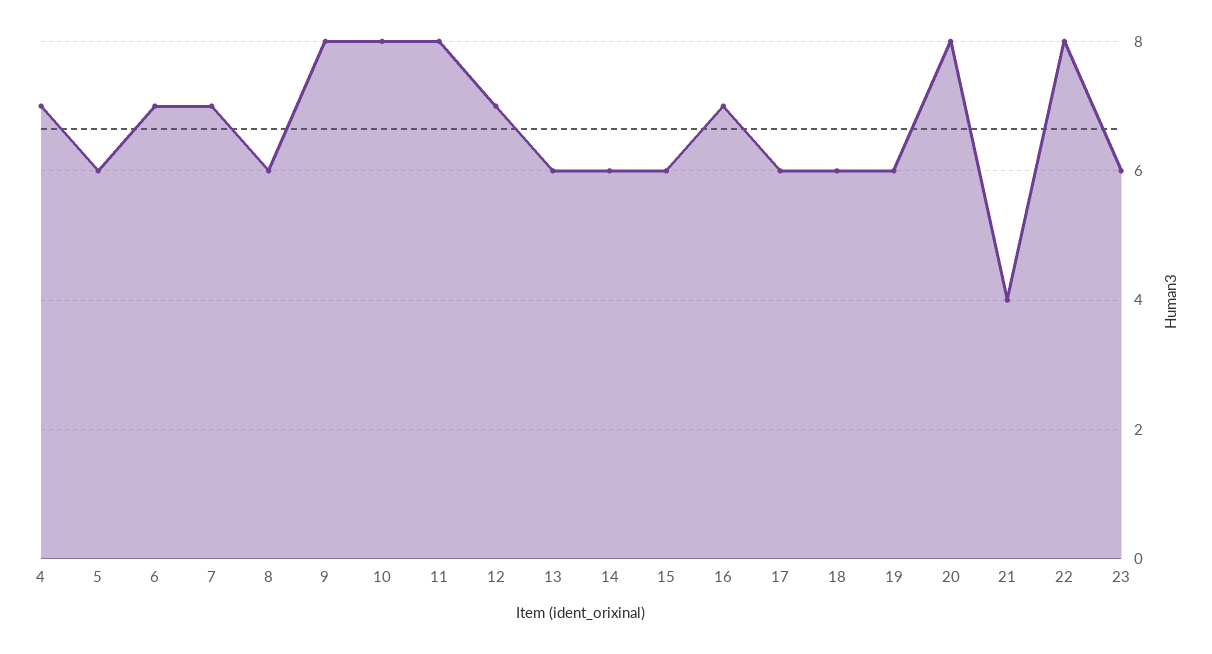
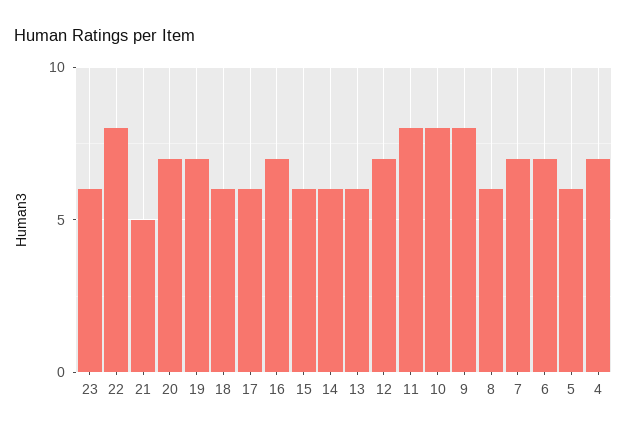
19: 6 -> 7
20: 8 -> 7
21: 4 -> 5

